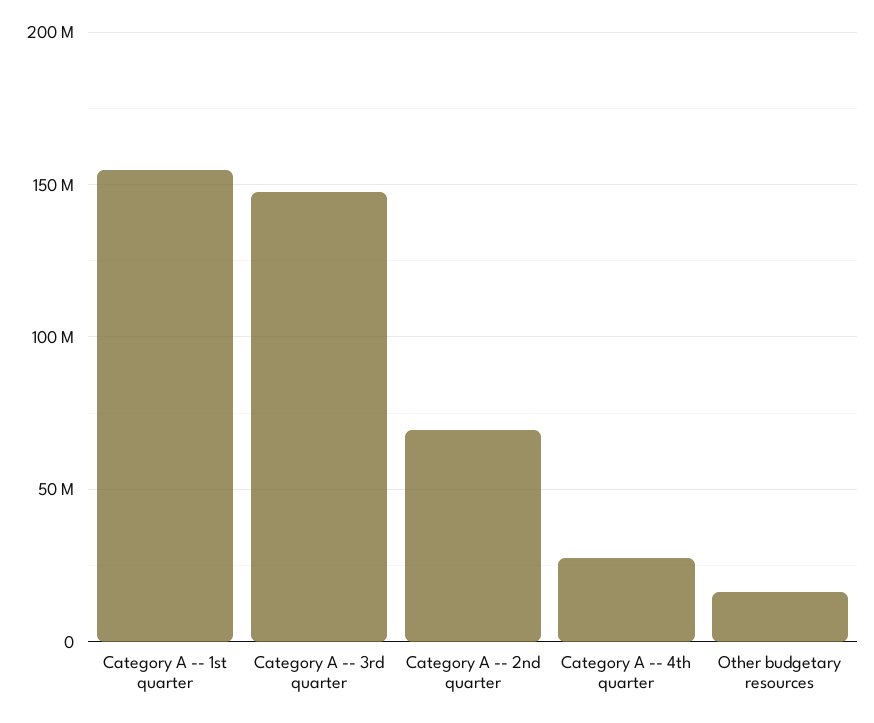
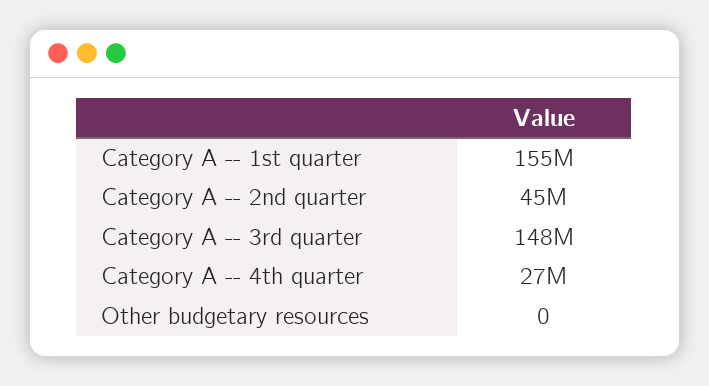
Category A -- 2nd quarter: 70000000 -> 45000000
Other budgetary resources: 15000000 -> 0

